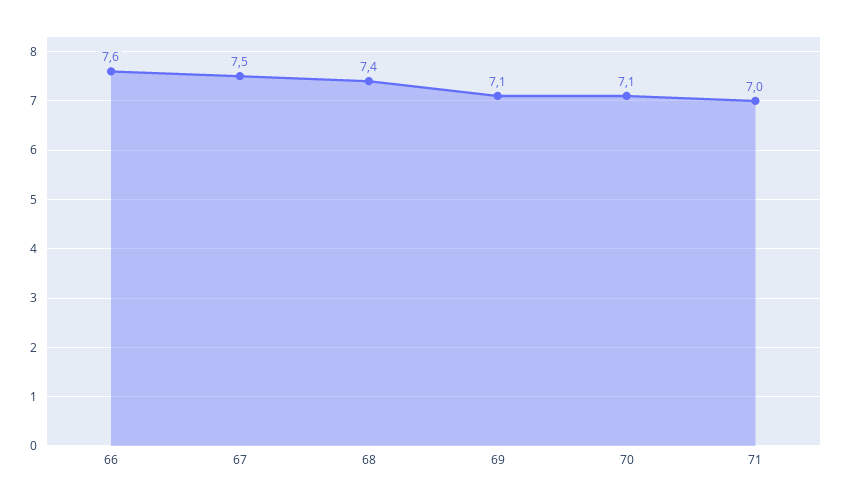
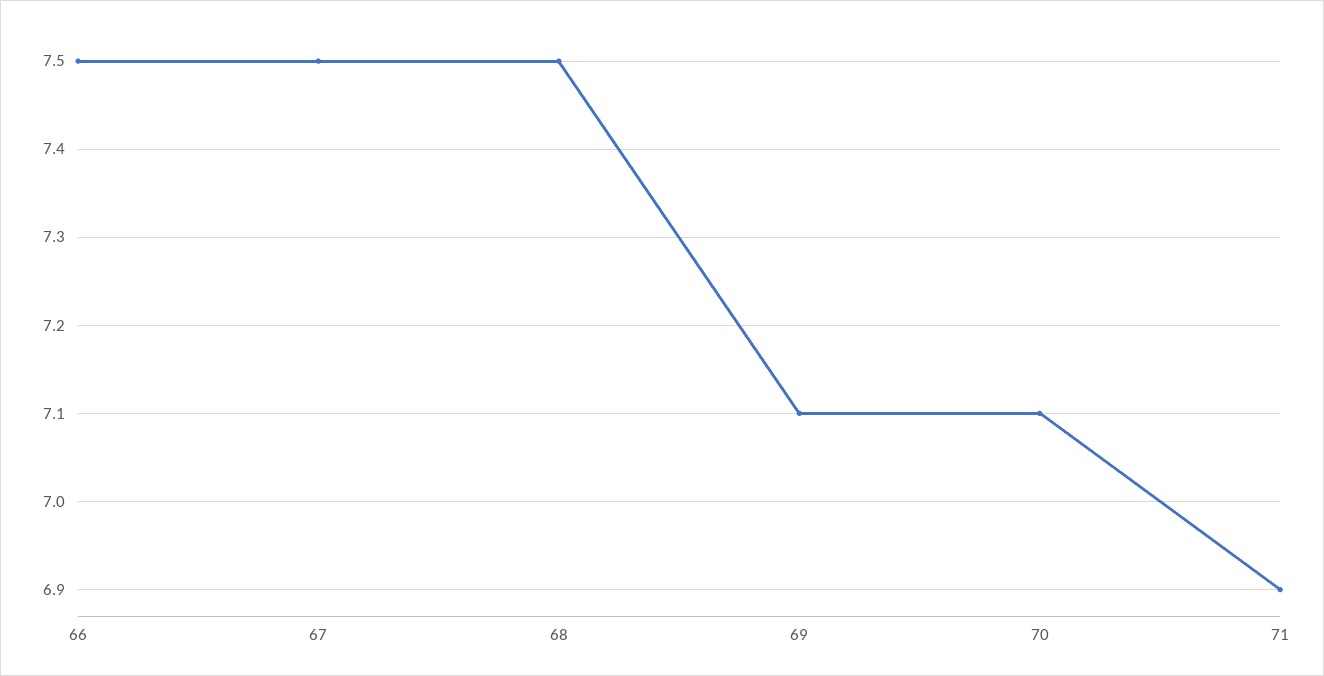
66: 7.6 -> 7.5
68: 7.4 -> 7.5
71: 7 -> 6.9

